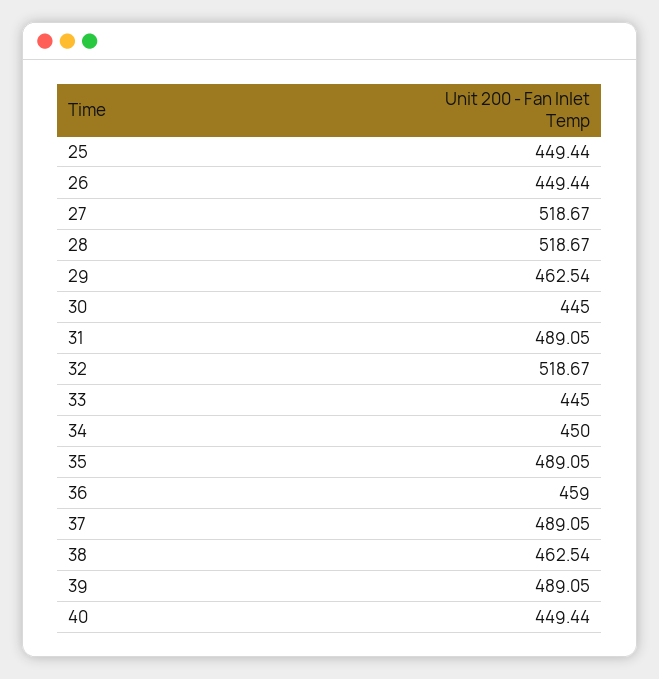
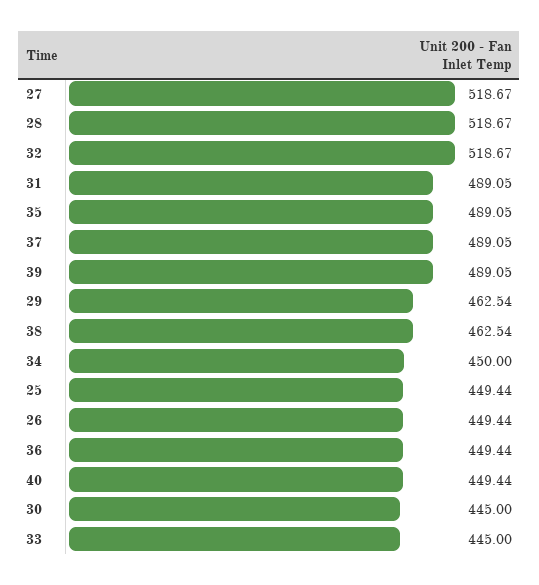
36: 459 -> 449.44

